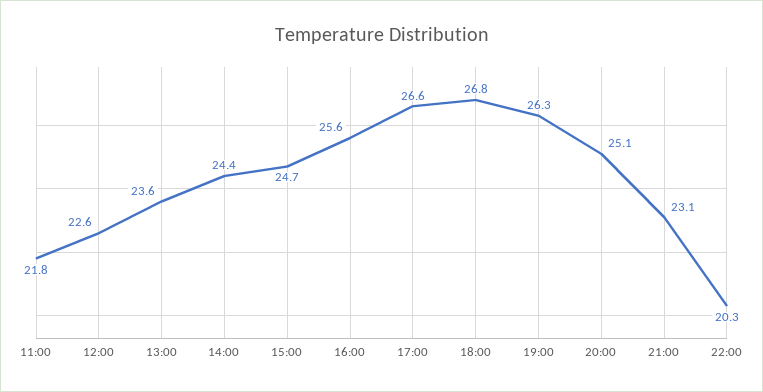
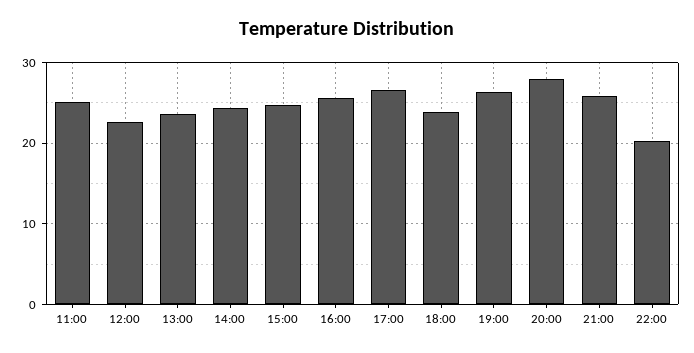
11:00: 21.8 -> 25
18:00: 26.8 -> 24
20:00: 25.1 -> 28
21:00: 23.1 -> 26

